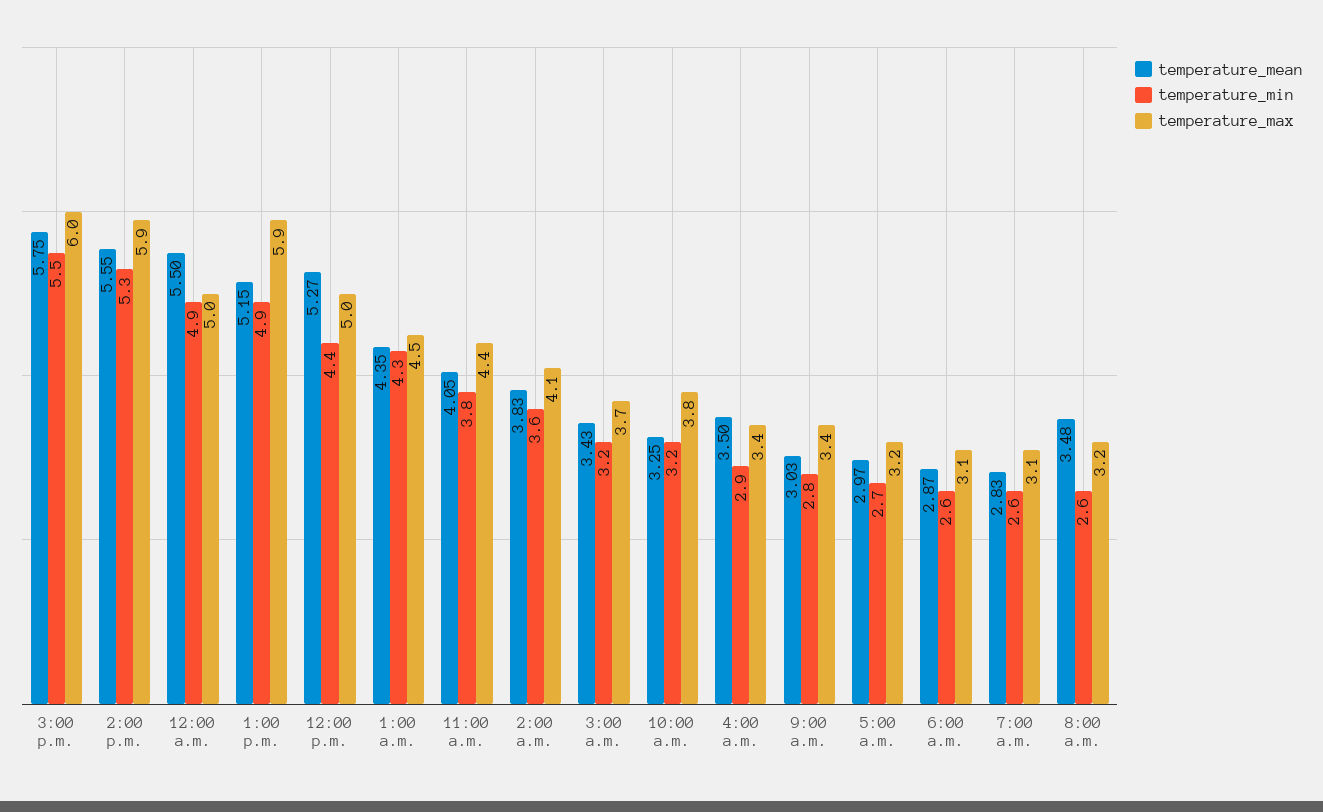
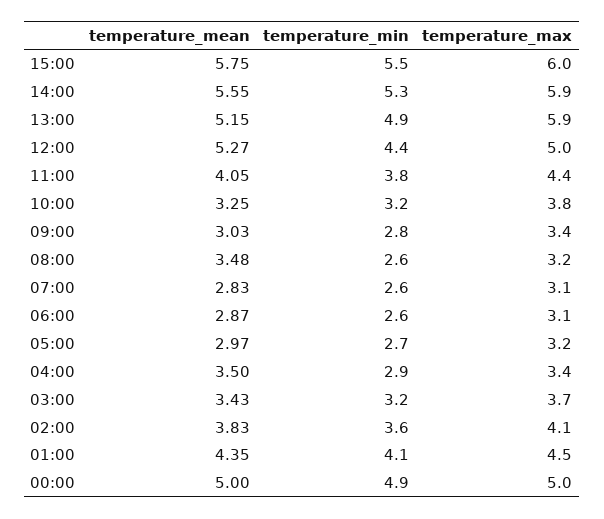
temperature_mean, 12:00 a.m.: 5.5 -> 5
temperature_min, 1:00 a.m.: 4.3 -> 4.1

